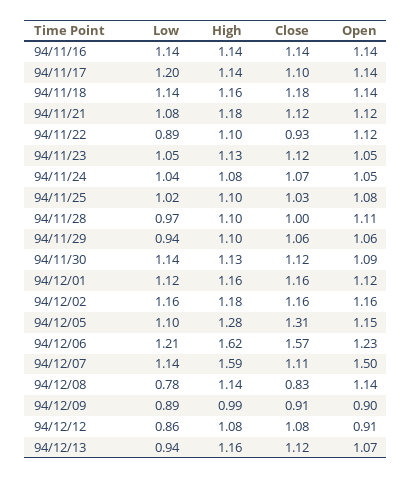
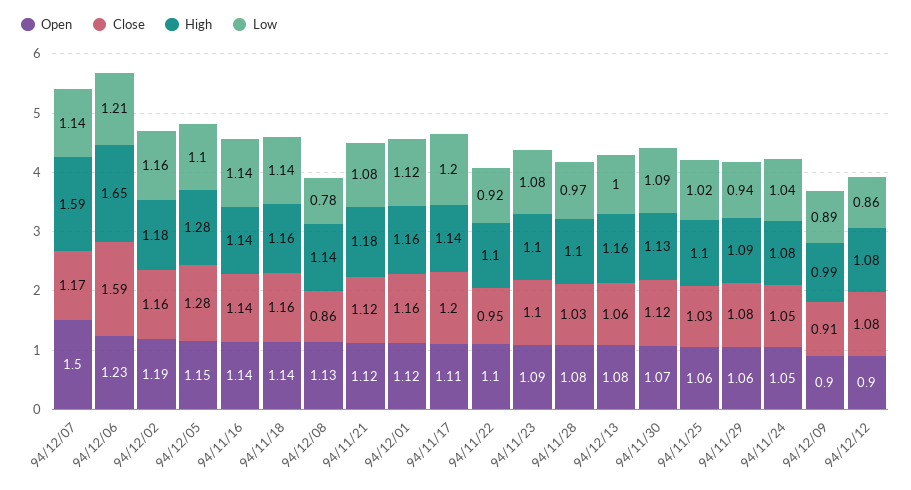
Close, 94/11/17: 1.1 -> 1.2
Open, 94/11/17: 1.14 -> 1.11
Close, 94/11/18: 1.18 -> 1.16
Low, 94/11/22: 0.89 -> 0.92
Close, 94/11/22: 0.93 -> 0.95
Open, 94/11/22: 1.12 -> 1.1
Low, 94/11/23: 1.05 -> 1.08
High, 94/11/23: 1.13 -> 1.1
Close, 94/11/23: 1.12 -> 1.1
Open, 94/11/23: 1.05 -> 1.09
Close, 94/11/24: 1.07 -> 1.05
Open, 94/11/25: 1.08 -> 1.06
Close, 94/11/28: 1 -> 1.03
Open, 94/11/28: 1.11 -> 1.08
High, 94/11/29: 1.1 -> 1.09
Close, 94/11/29: 1.06 -> 1.08
Low, 94/11/30: 1.14 -> 1.09
Open, 94/11/30: 1.09 -> 1.07
Open, 94/12/02: 1.16 -> 1.19
Close, 94/12/05: 1.31 -> 1.28
High, 94/12/06: 1.62 -> 1.65
Close, 94/12/06: 1.57 -> 1.59
Close, 94/12/07: 1.11 -> 1.17
Close, 94/12/08: 0.83 -> 0.86
Open, 94/12/08: 1.14 -> 1.13
Open, 94/12/12: 0.91 -> 0.9
Low, 94/12/13: 0.94 -> 1
Close, 94/12/13: 1.12 -> 1.06
Open, 94/12/13: 1.07 -> 1.08

